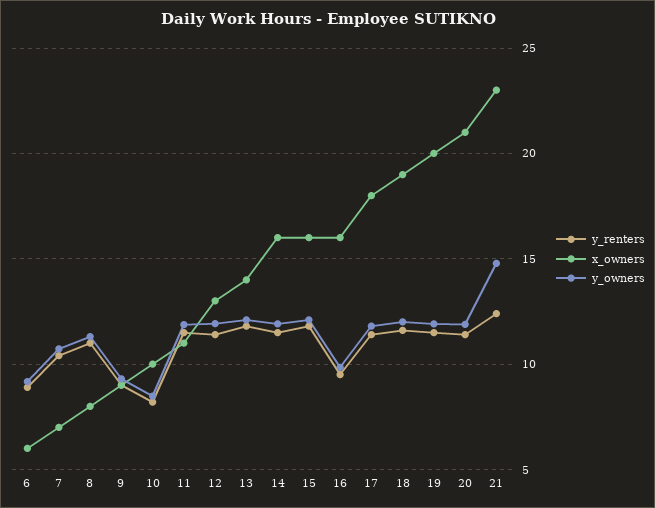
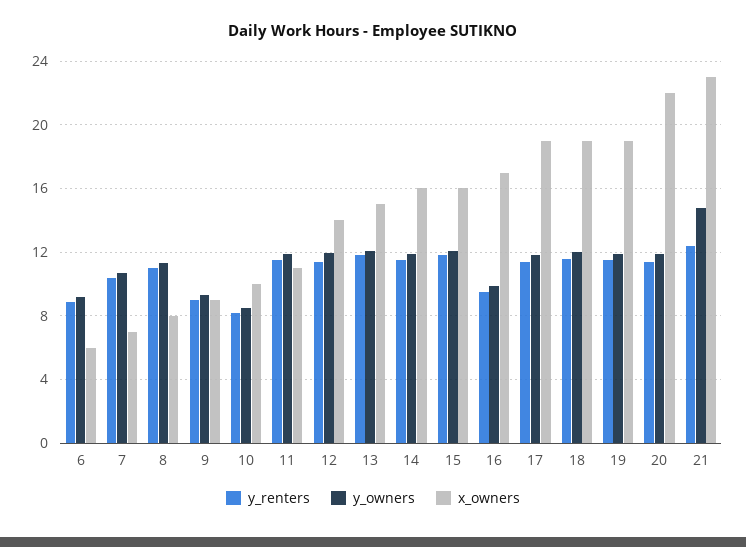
x_owners, 12: 13 -> 14
x_owners, 13: 14 -> 15
x_owners, 16: 16 -> 17
x_owners, 17: 18 -> 19
x_owners, 19: 20 -> 19
x_owners, 20: 21 -> 22

